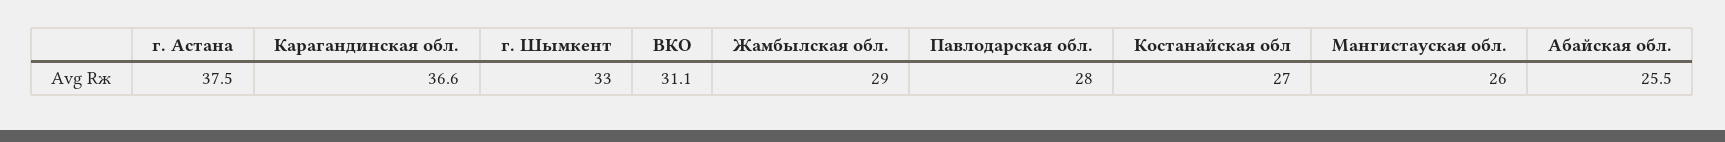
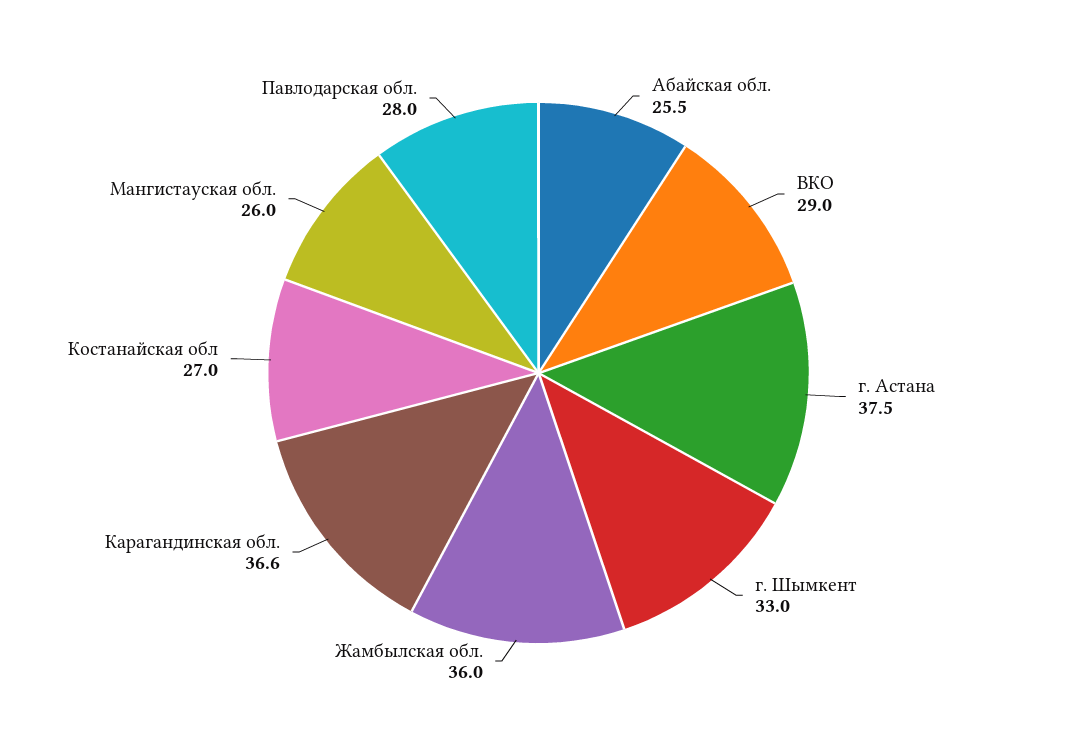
ВКО: 31.1 -> 29
Жамбылская обл.: 29 -> 36

